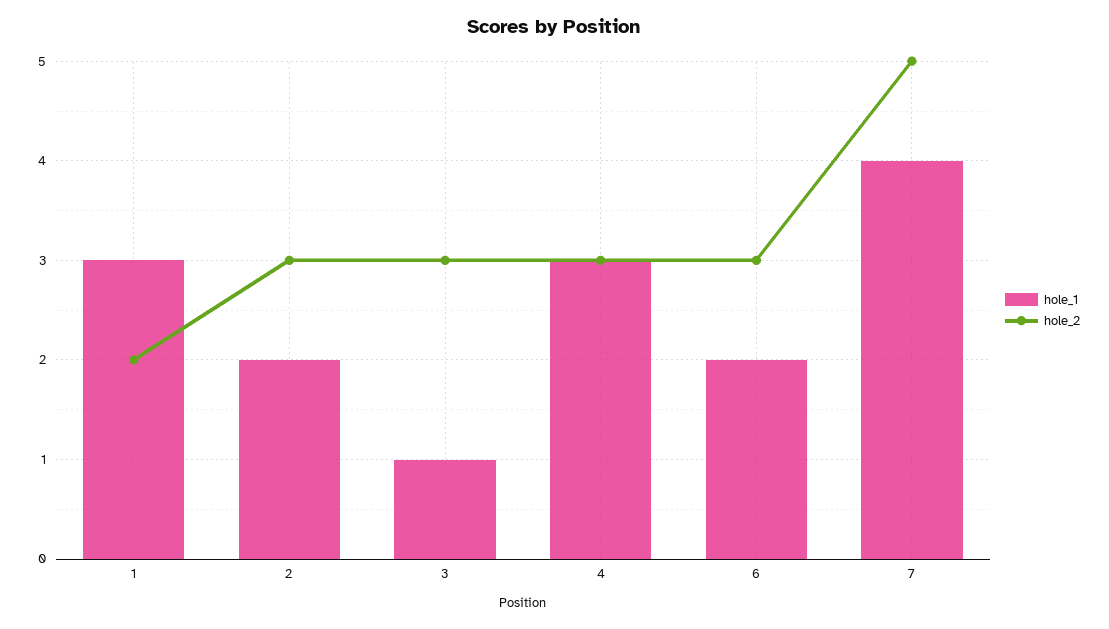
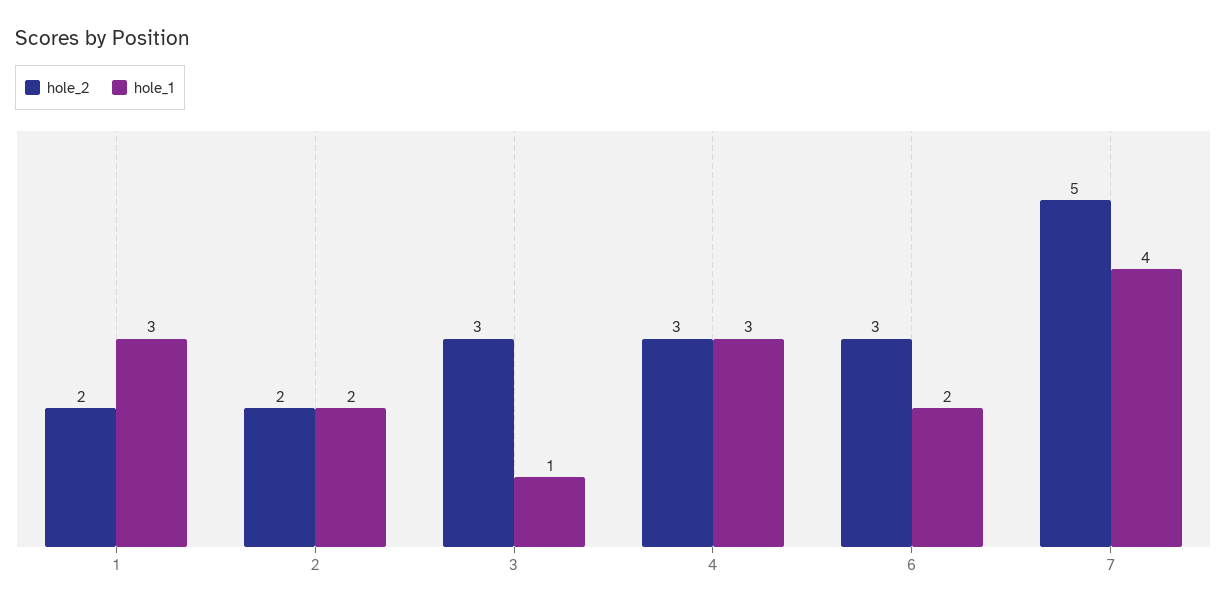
hole_2, 2: 3 -> 2

